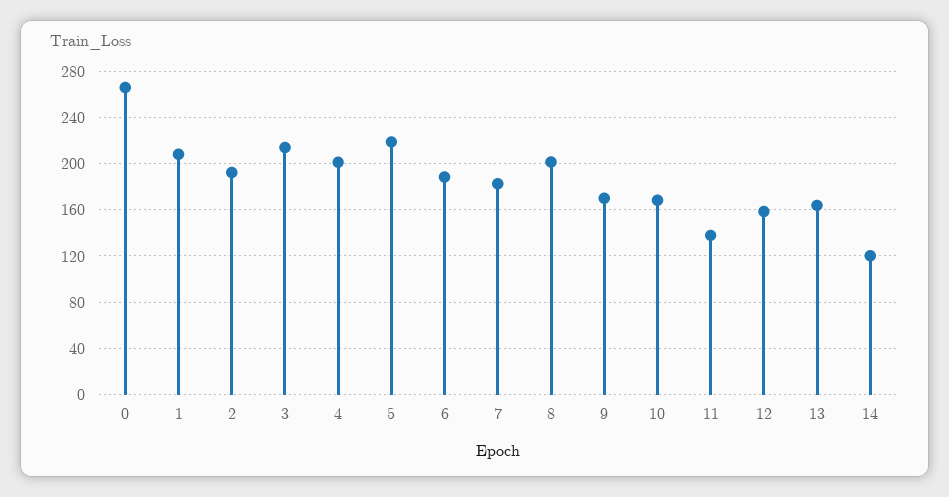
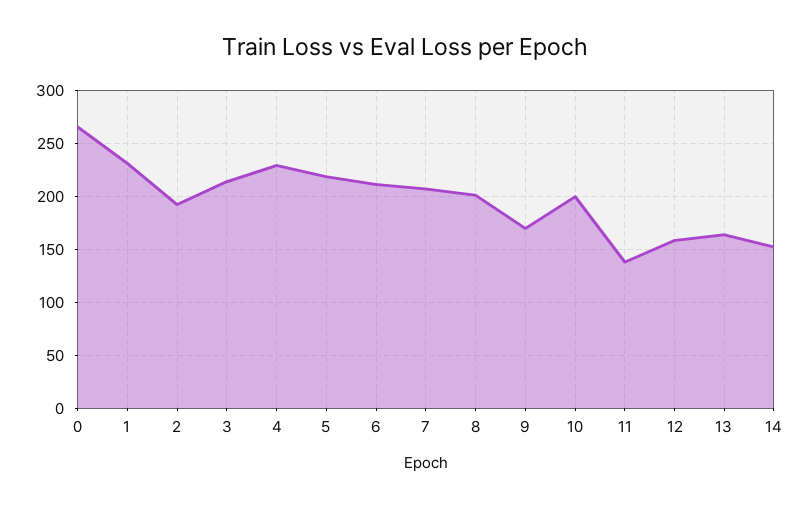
1: 210 -> 230
4: 200 -> 230
6: 190 -> 210
7: 180 -> 210
10: 170 -> 200
14: 120 -> 150

